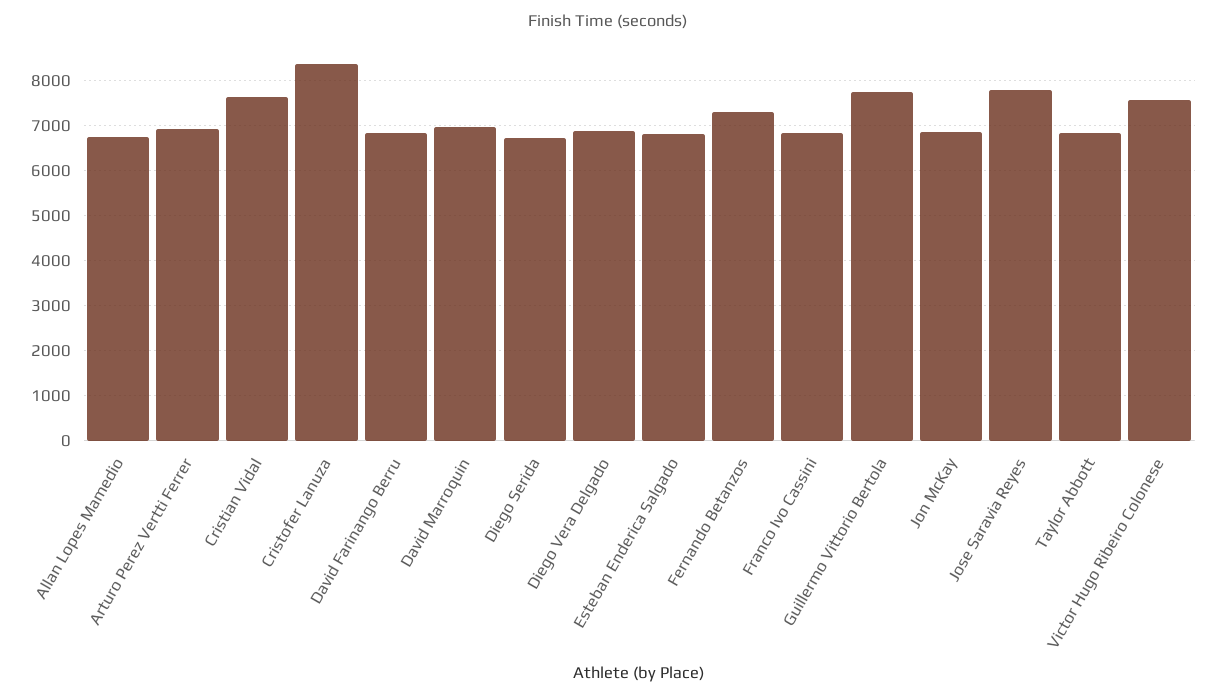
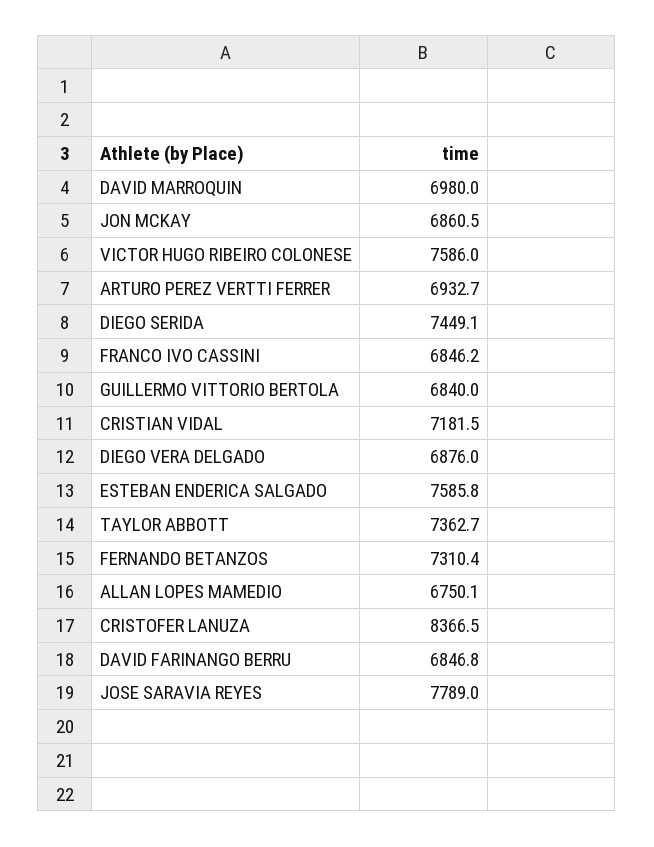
Cristian Vidal: 7600 -> 7181.5
Diego Serida: 6800 -> 7449.1
Esteban Enderica Salgado: 6800 -> 7585.8
Guillermo Vittorio Bertola: 7800 -> 6840
Taylor Abbott: 6800 -> 7362.7

